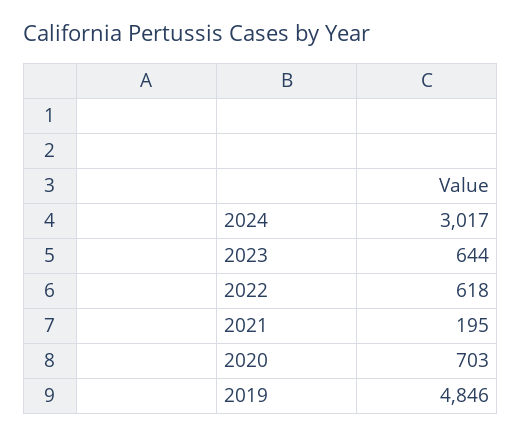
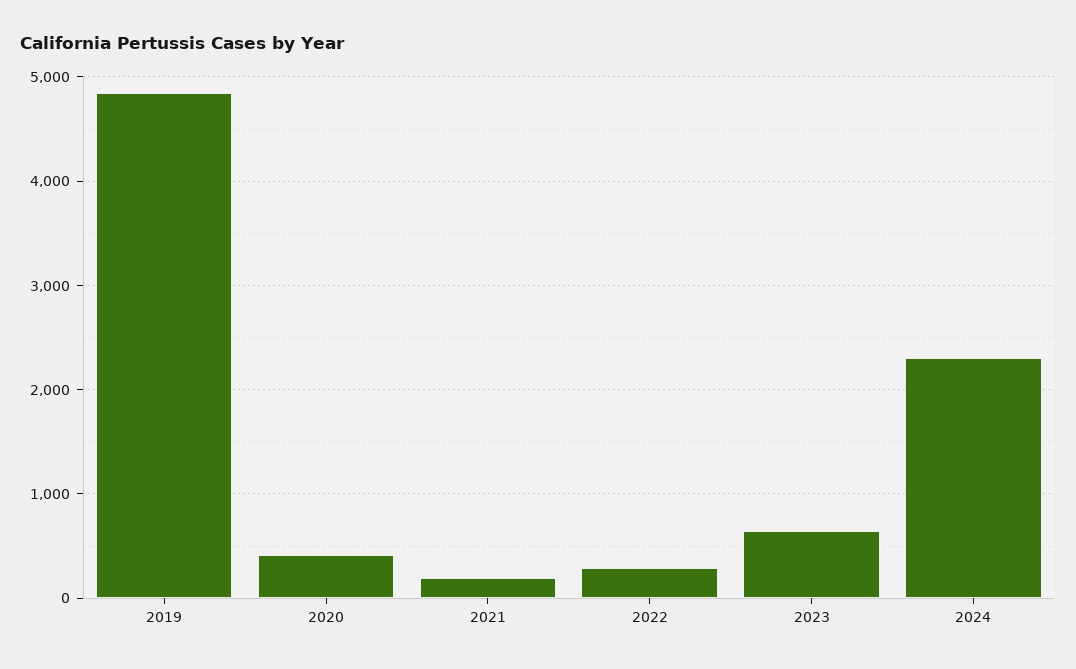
2024: 3017 -> 2300
2022: 618 -> 300
2020: 703 -> 400

